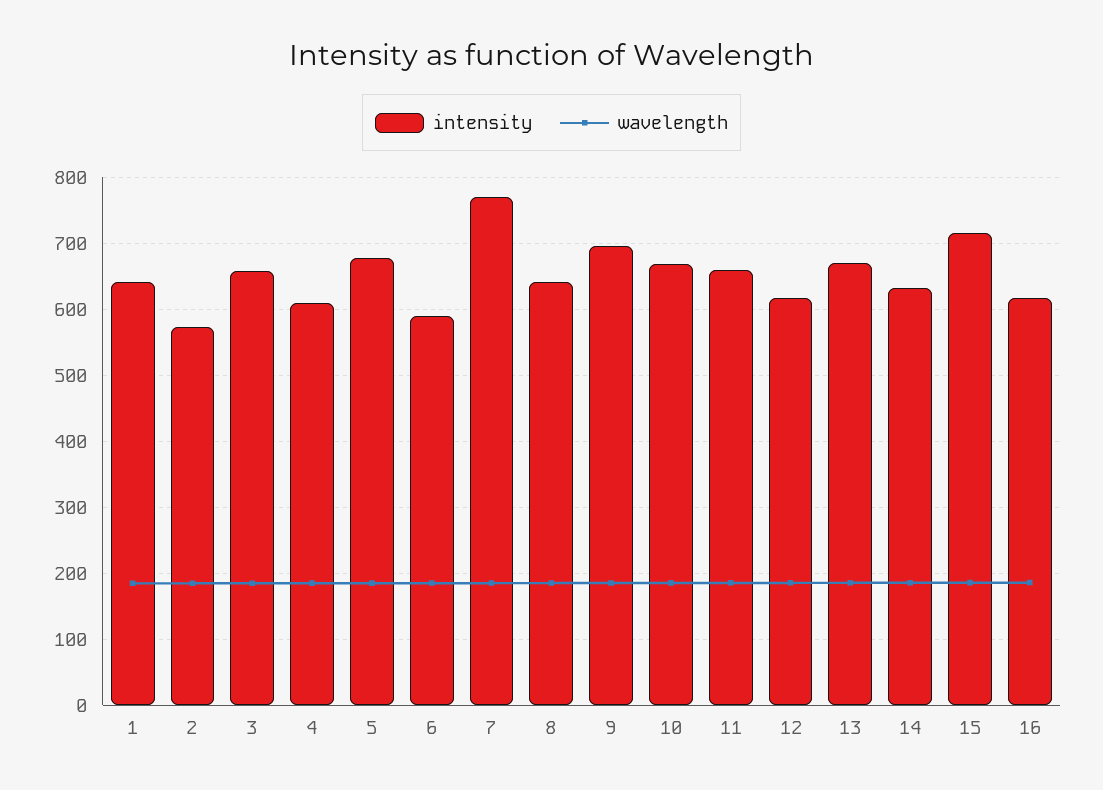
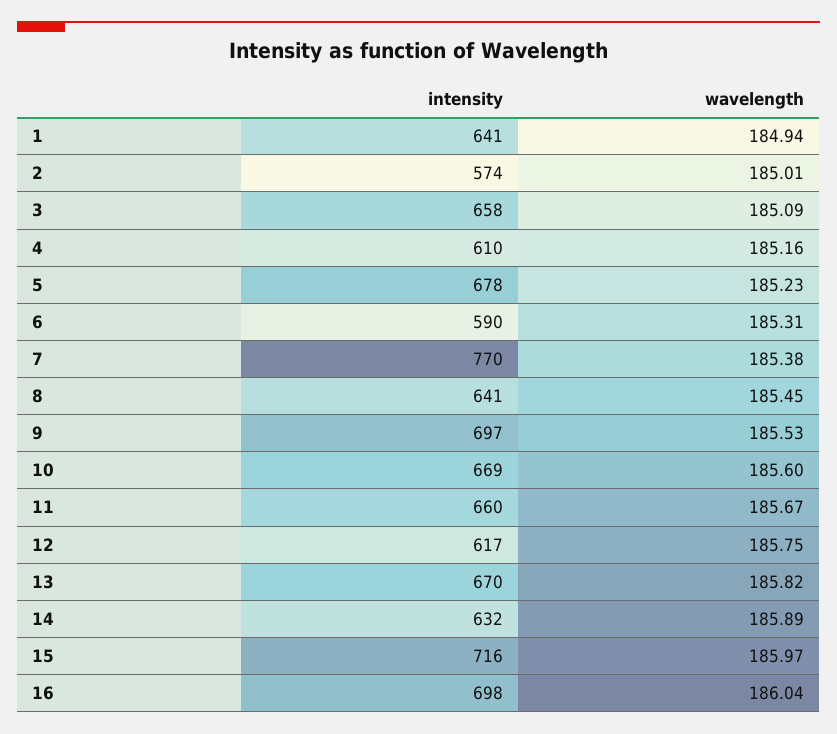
intensity, 16: 620 -> 698

